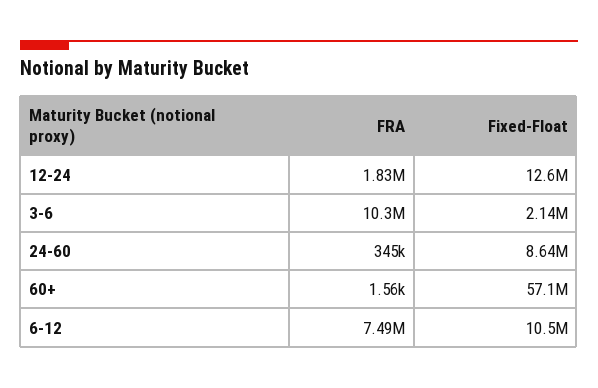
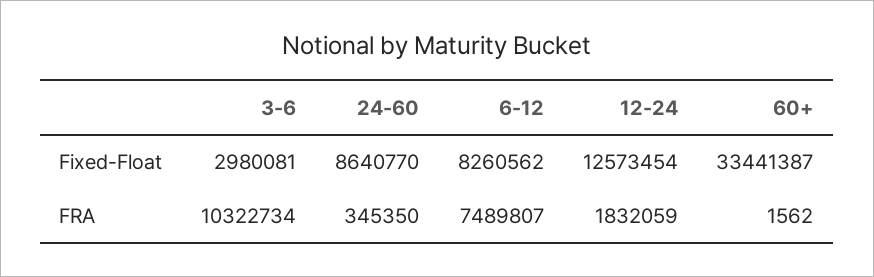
Fixed-Float, 3-6: 2140000 -> 2980081
Fixed-Float, 60+: 57100000 -> 33441387
Fixed-Float, 6-12: 10500000 -> 8260562

